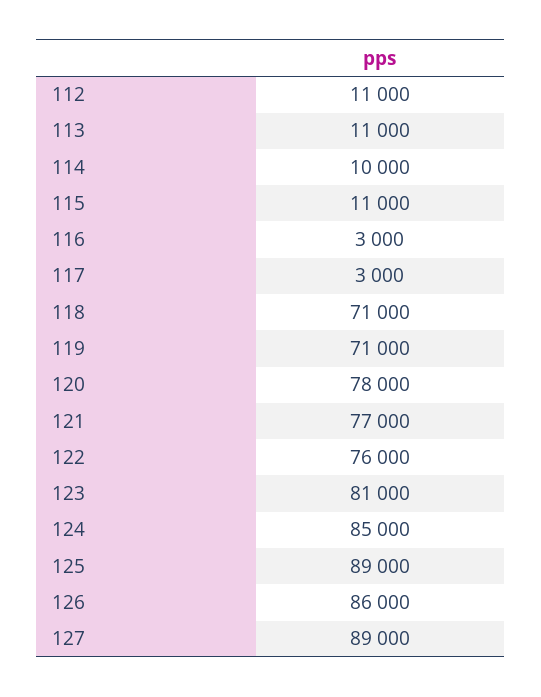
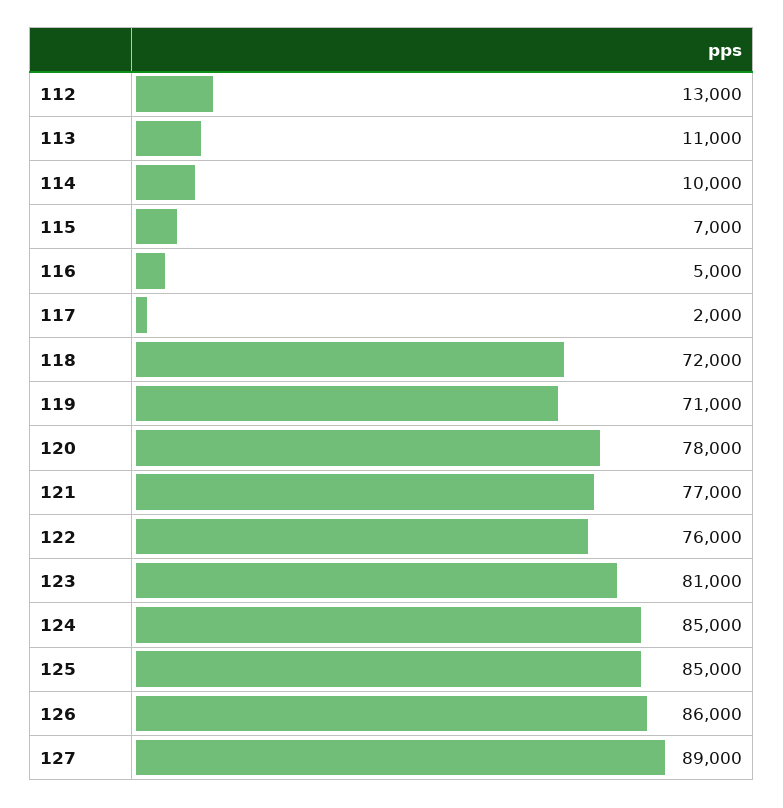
112: 11000 -> 13000
115: 11000 -> 7000
116: 3000 -> 5000
117: 3000 -> 2000
118: 71000 -> 72000
125: 89000 -> 85000

